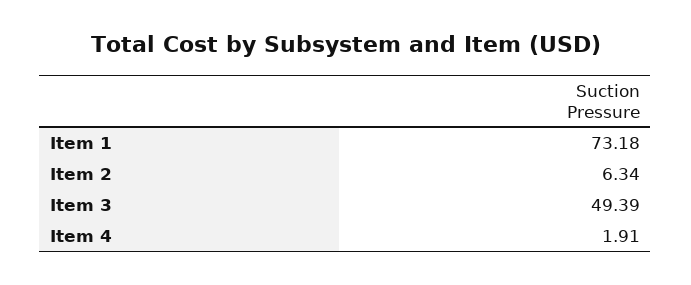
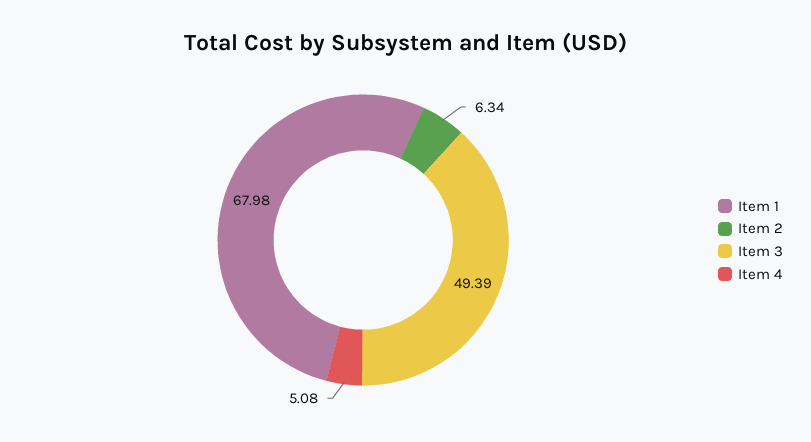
Item 1: 73.18 -> 67.98
Item 4: 1.91 -> 5.08

